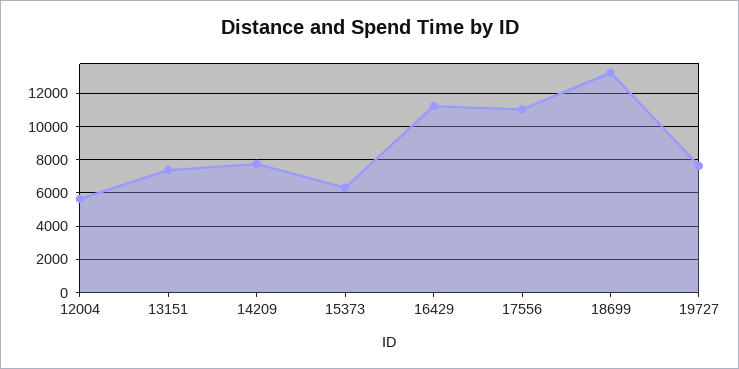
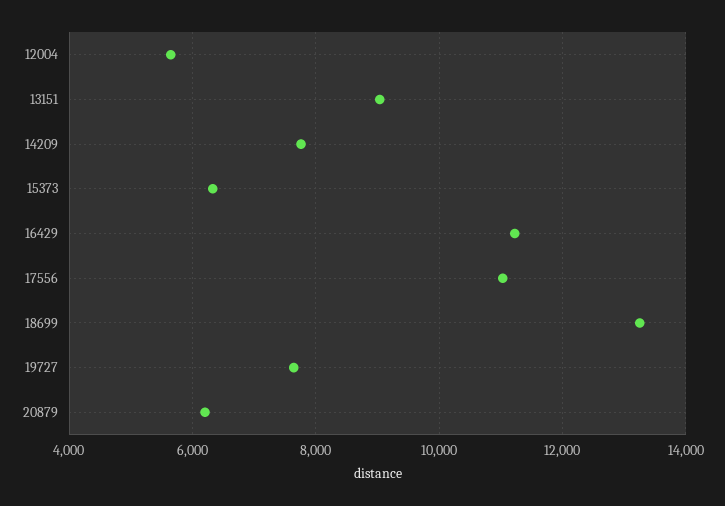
13151: 7500 -> 9000
20879: none -> 6200

